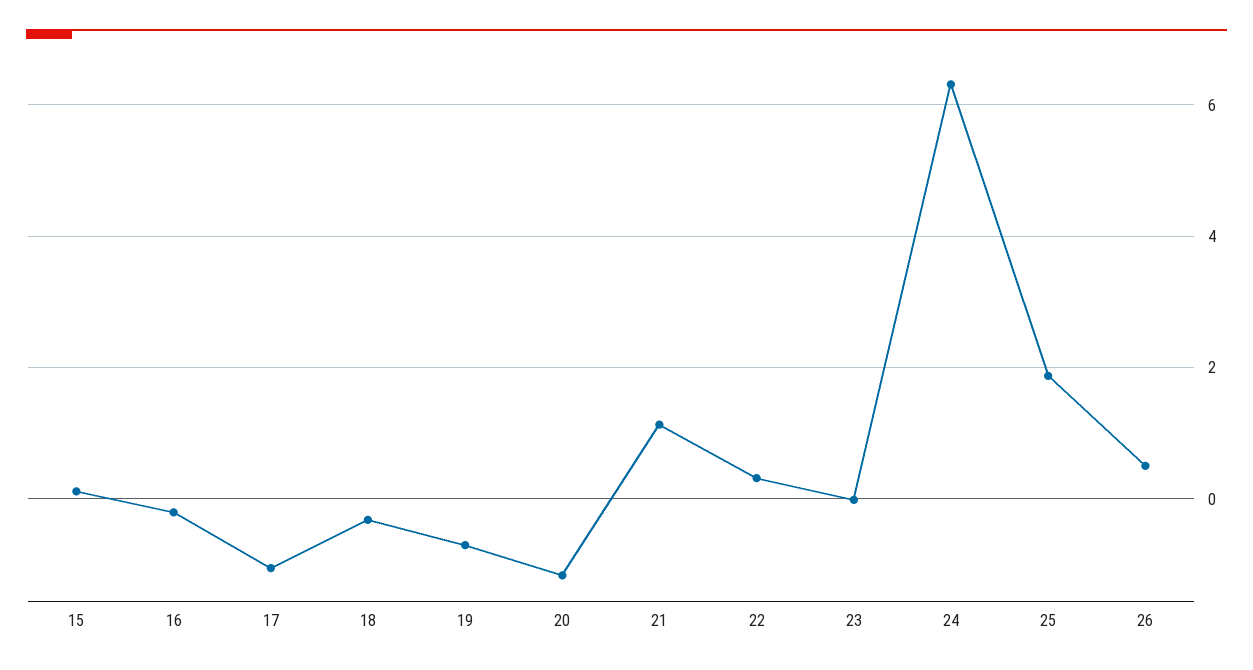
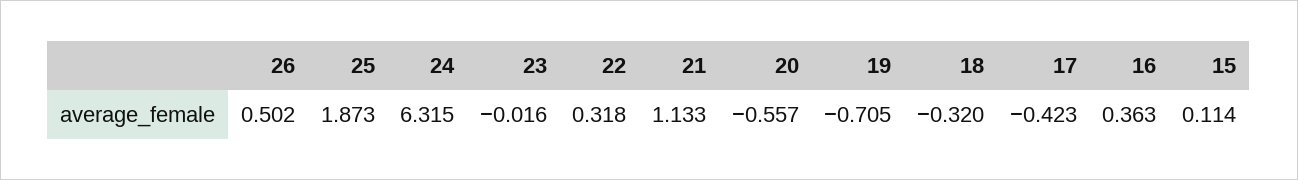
16: -0.2 -> 0.363
17: -1 -> -0.423
20: -1.2 -> -0.557

